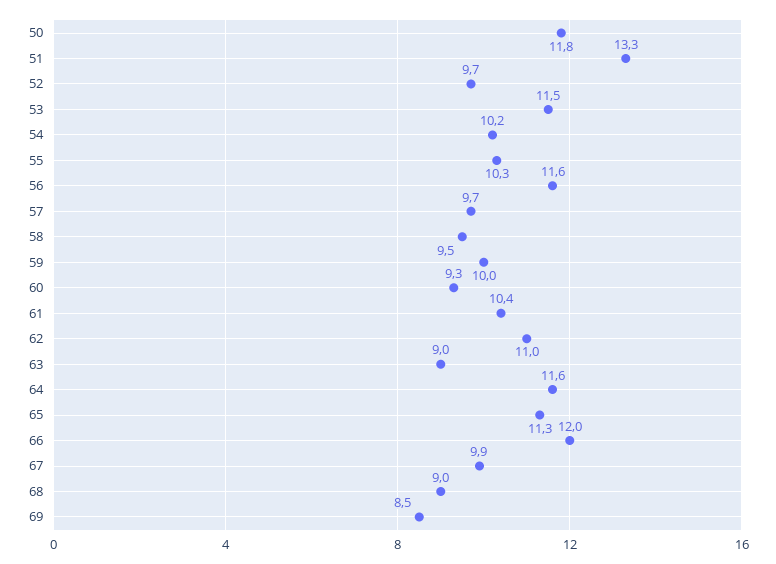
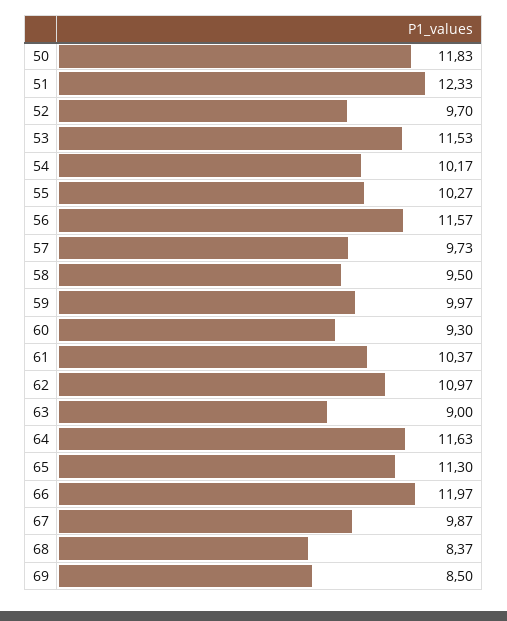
51: 13.3 -> 12.33
68: 9 -> 8.37

